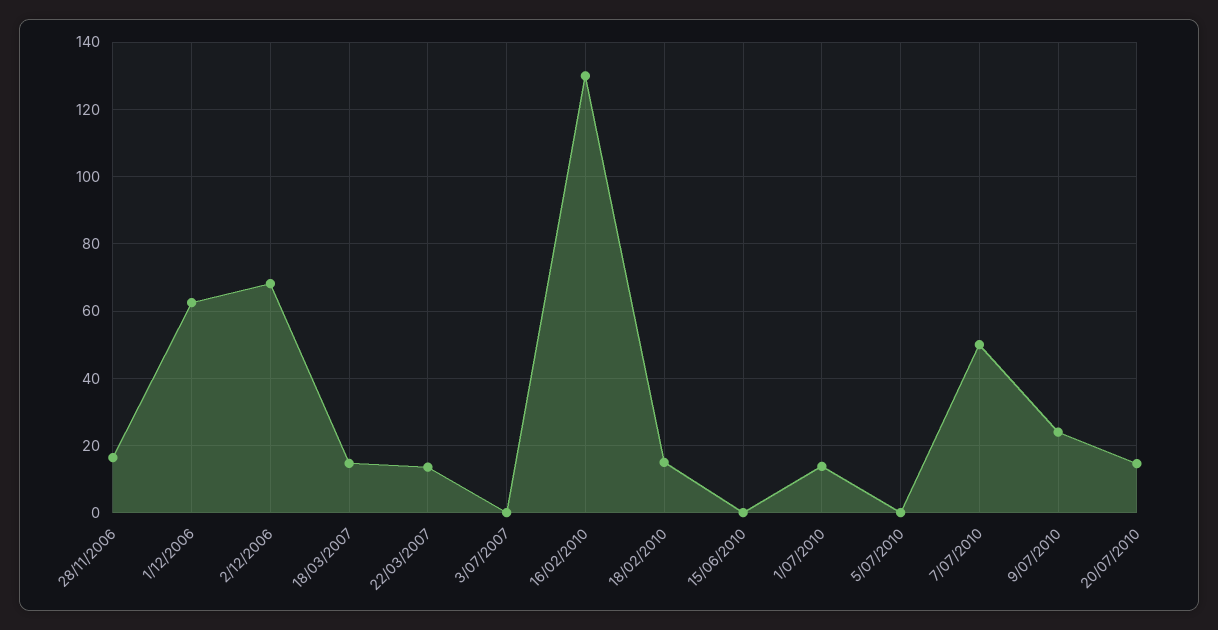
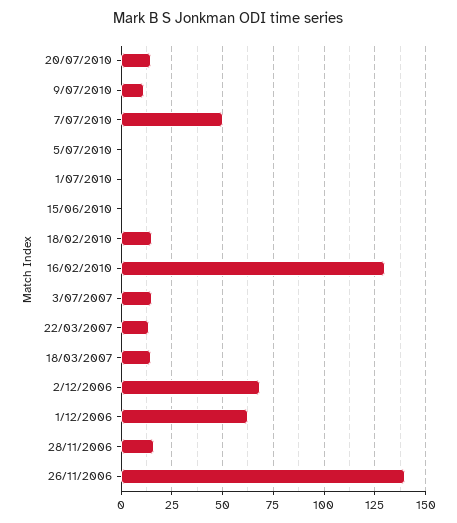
3/07/2007: 0 -> 15
1/07/2010: 14 -> 0
9/07/2010: 24 -> 10
26/11/2006: none -> 140

